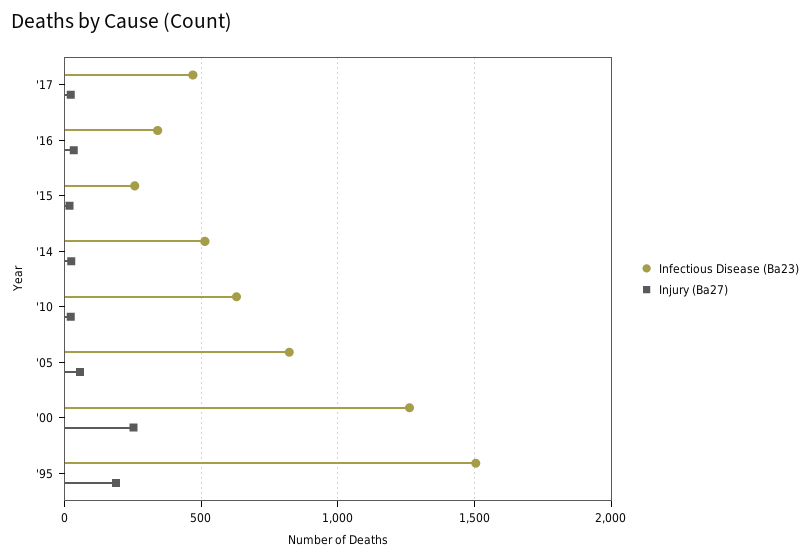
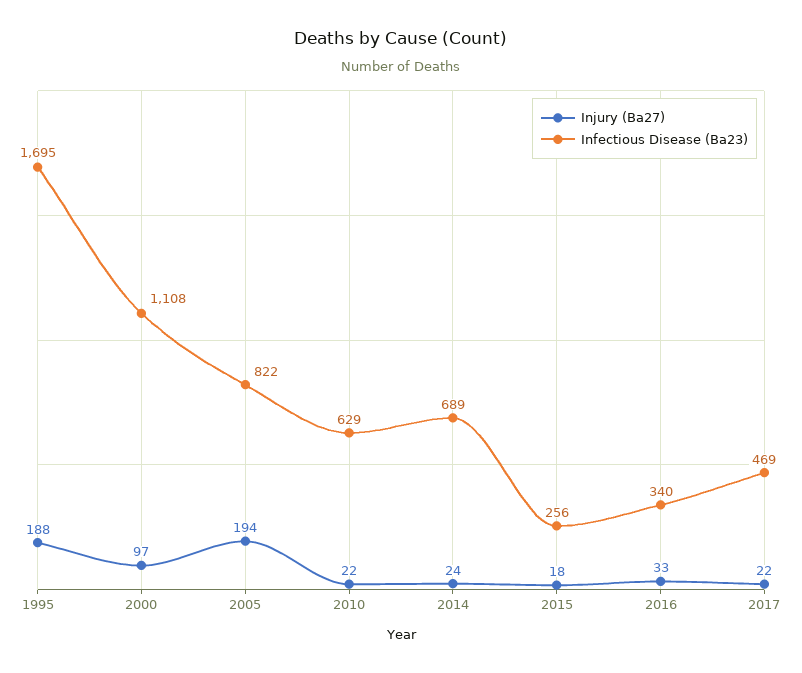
Infectious Disease (Ba23), '14: 500 -> 689
Injury (Ba27), '05: 50 -> 194
Infectious Disease (Ba23), '00: 1250 -> 1108
Injury (Ba27), '00: 250 -> 97
Infectious Disease (Ba23), '95: 1500 -> 1695

